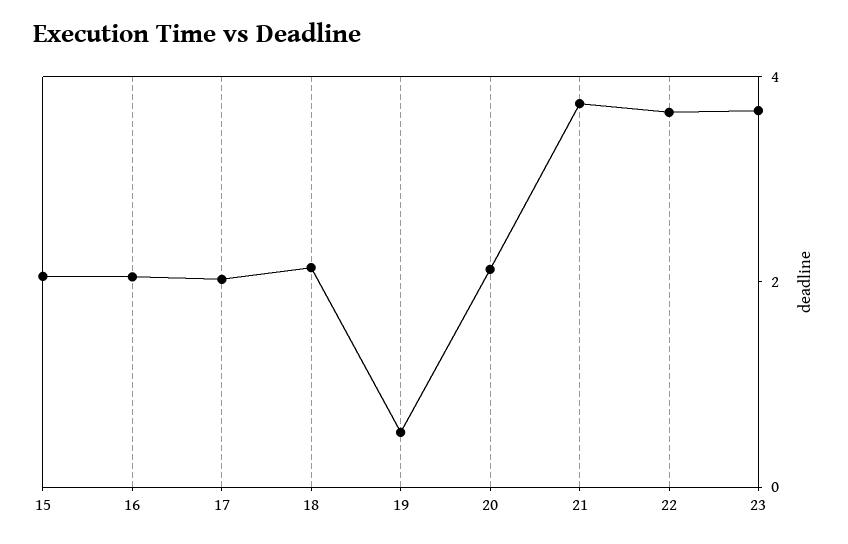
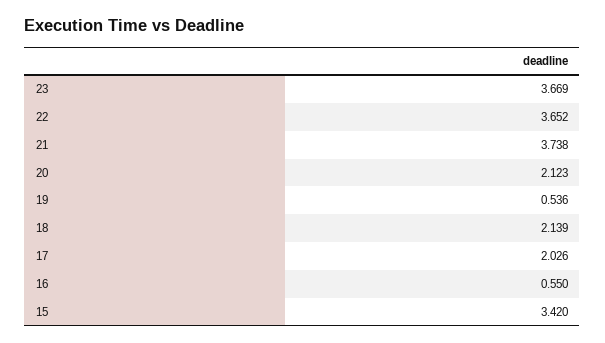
15: 2 -> 3.42
16: 2 -> 0.55

